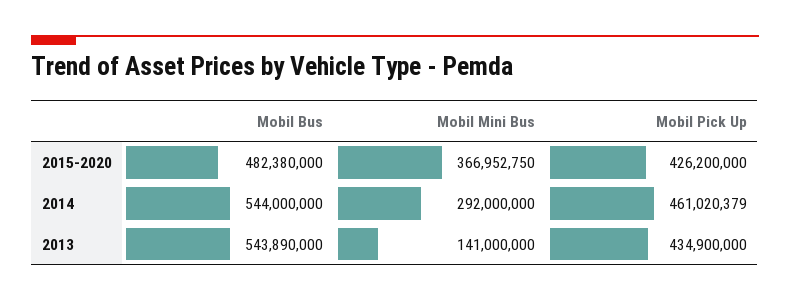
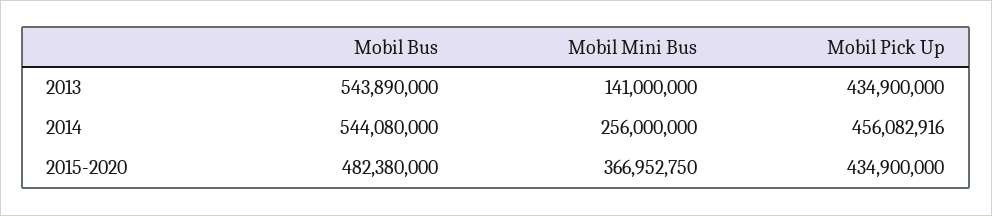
Mobil Pick Up, 2015-2020: 426200000 -> 434900000
Mobil Bus, 2014: 544000000 -> 544080000
Mobil Mini Bus, 2014: 292000000 -> 256000000
Mobil Pick Up, 2014: 461020379 -> 456082916

